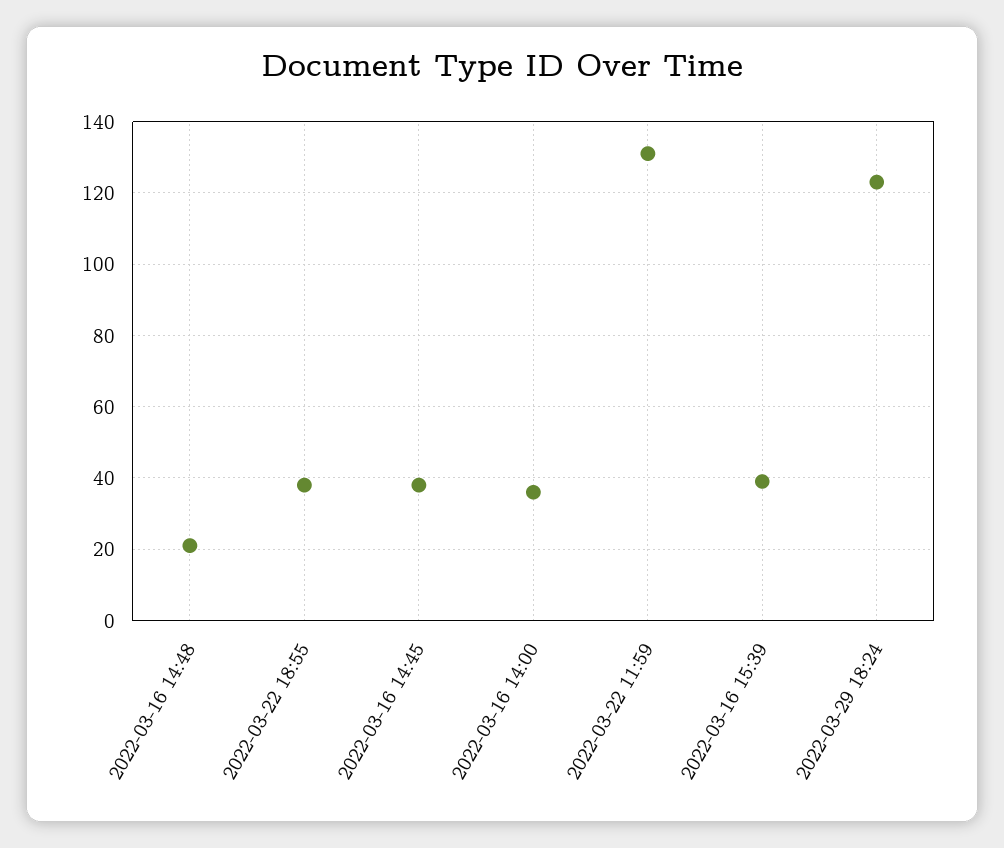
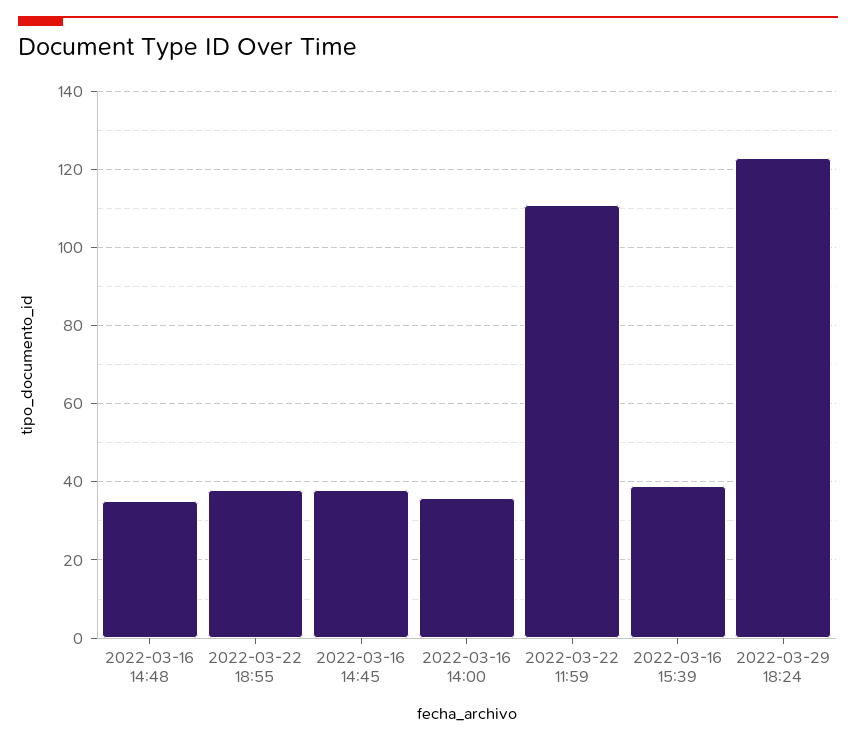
2022-03-16 14:48: 20 -> 35
2022-03-22 11:59: 130 -> 110

